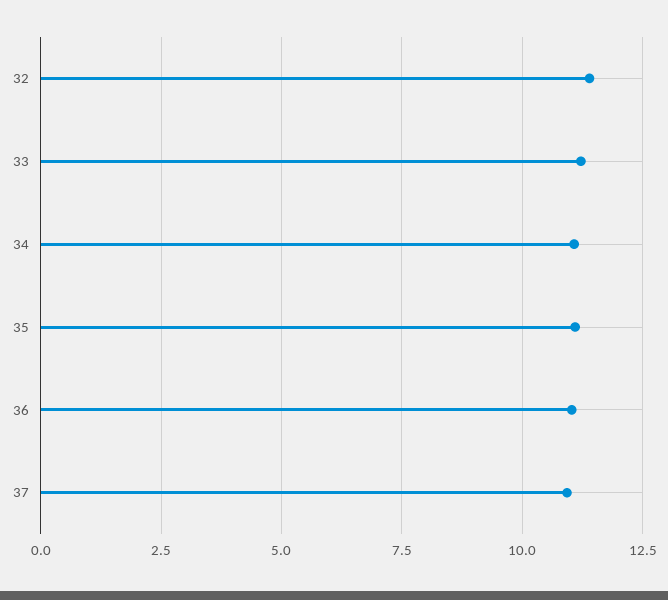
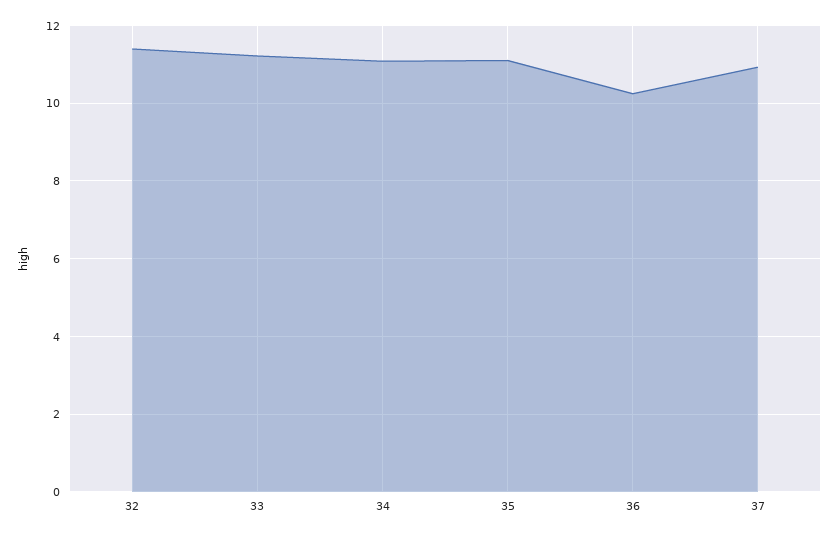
36: 11 -> 10.2

